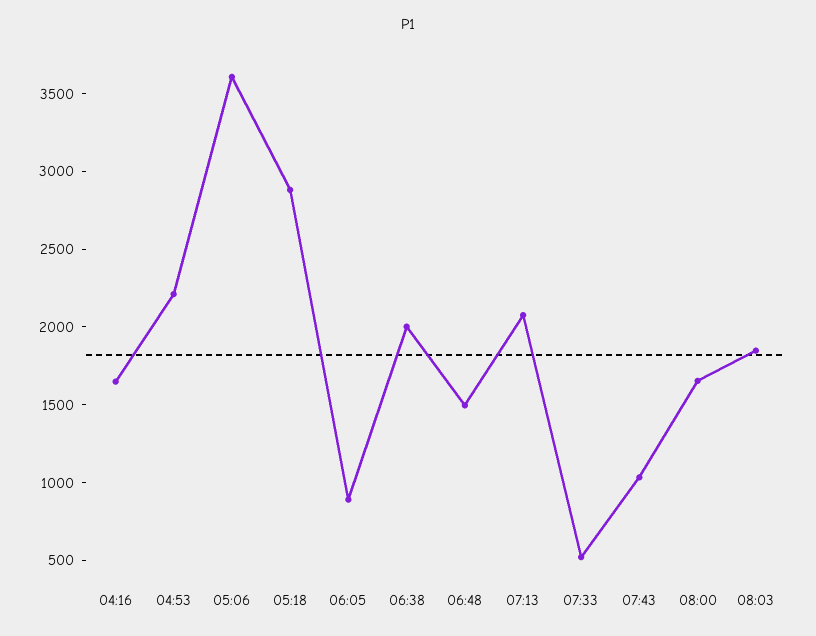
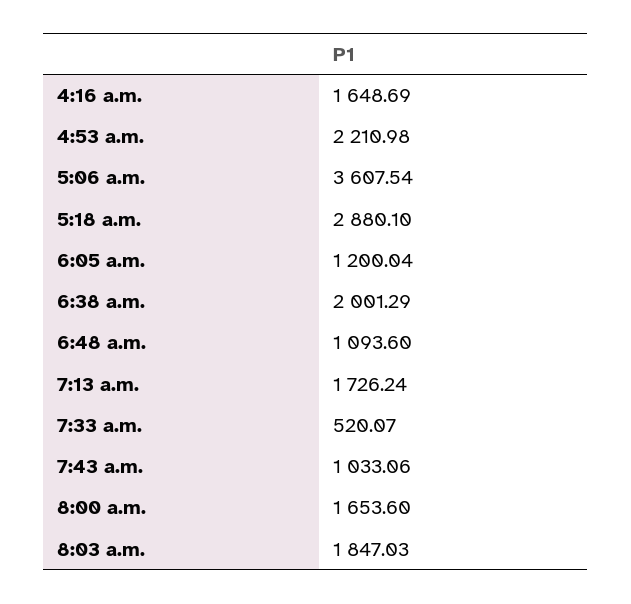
06:05: 900 -> 1200.04
06:48: 1500 -> 1093.6
07:13: 2100 -> 1726.24

